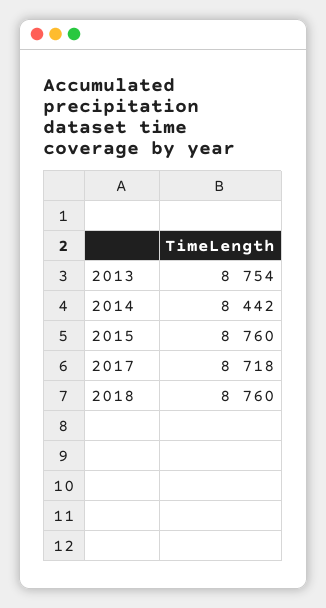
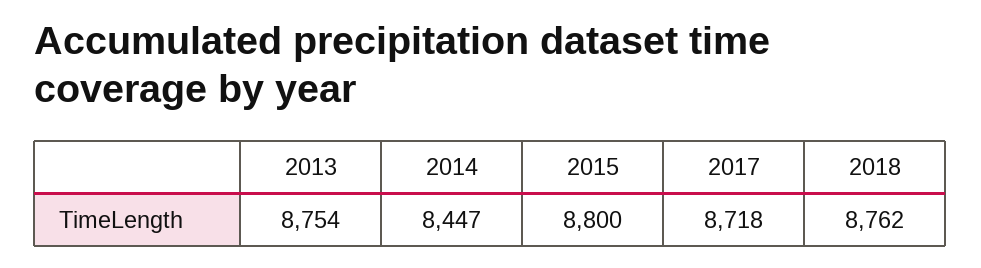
2014: 8442 -> 8447
2015: 8760 -> 8800
2018: 8760 -> 8762

